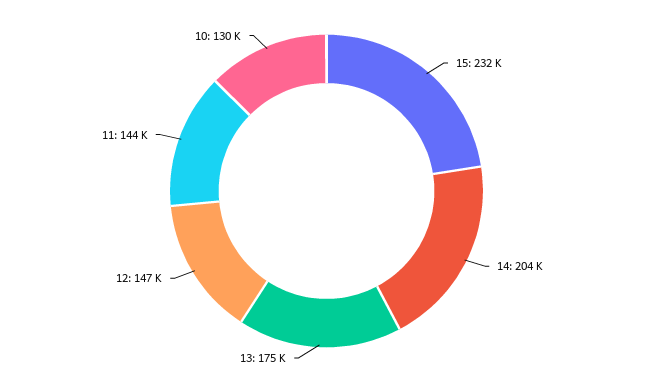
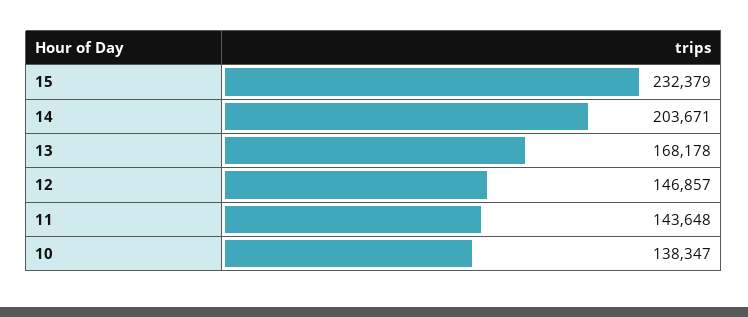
13: 175000 -> 168178
10: 130000 -> 138347

